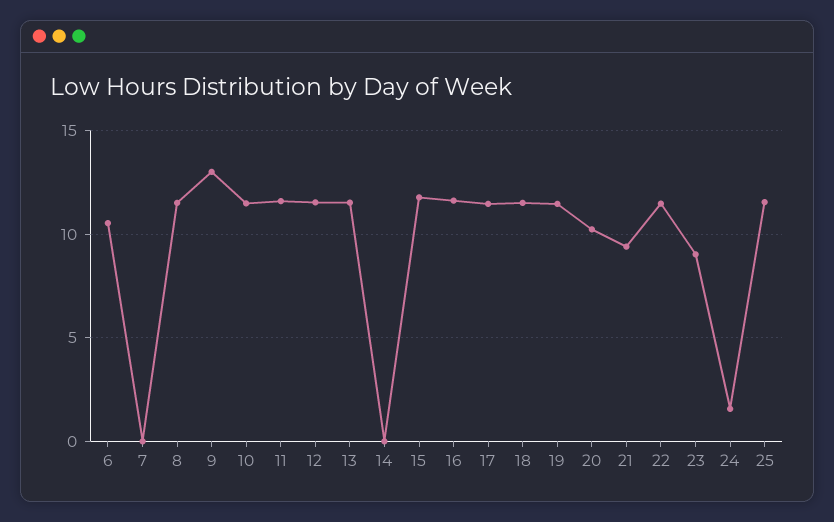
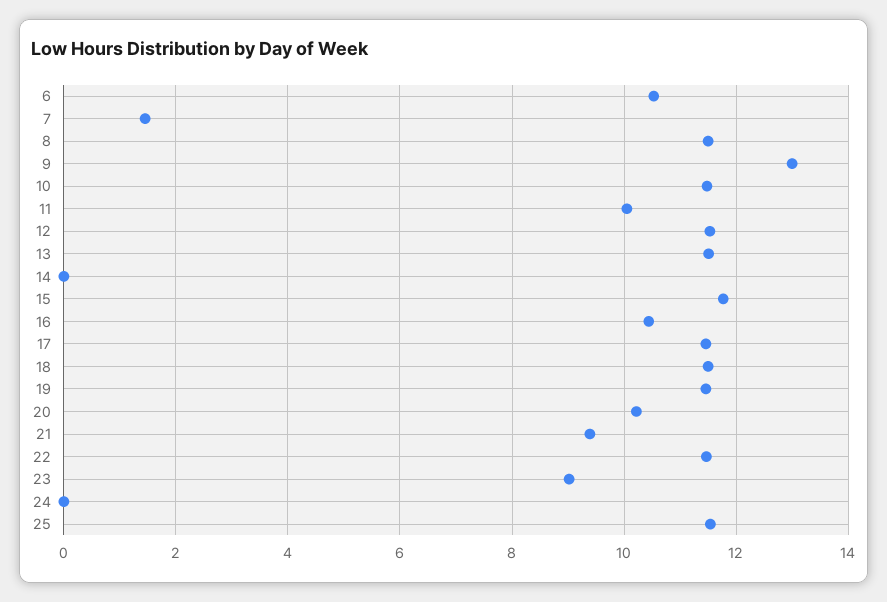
7: 0 -> 1.4
11: 11.5 -> 10
16: 11.5 -> 10.4
24: 1.5 -> 0

